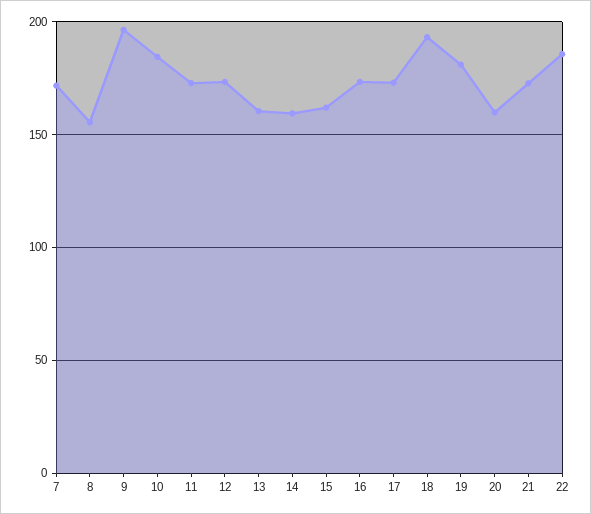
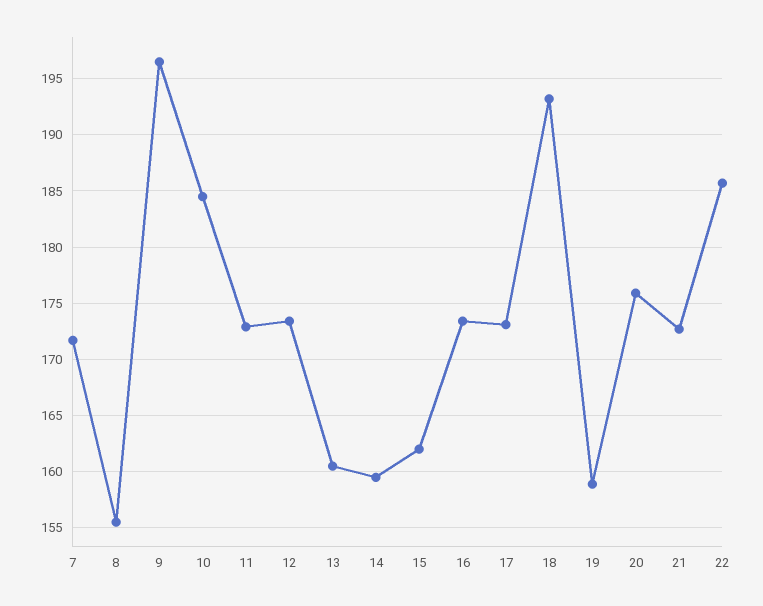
19: 180 -> 159
20: 160 -> 176

